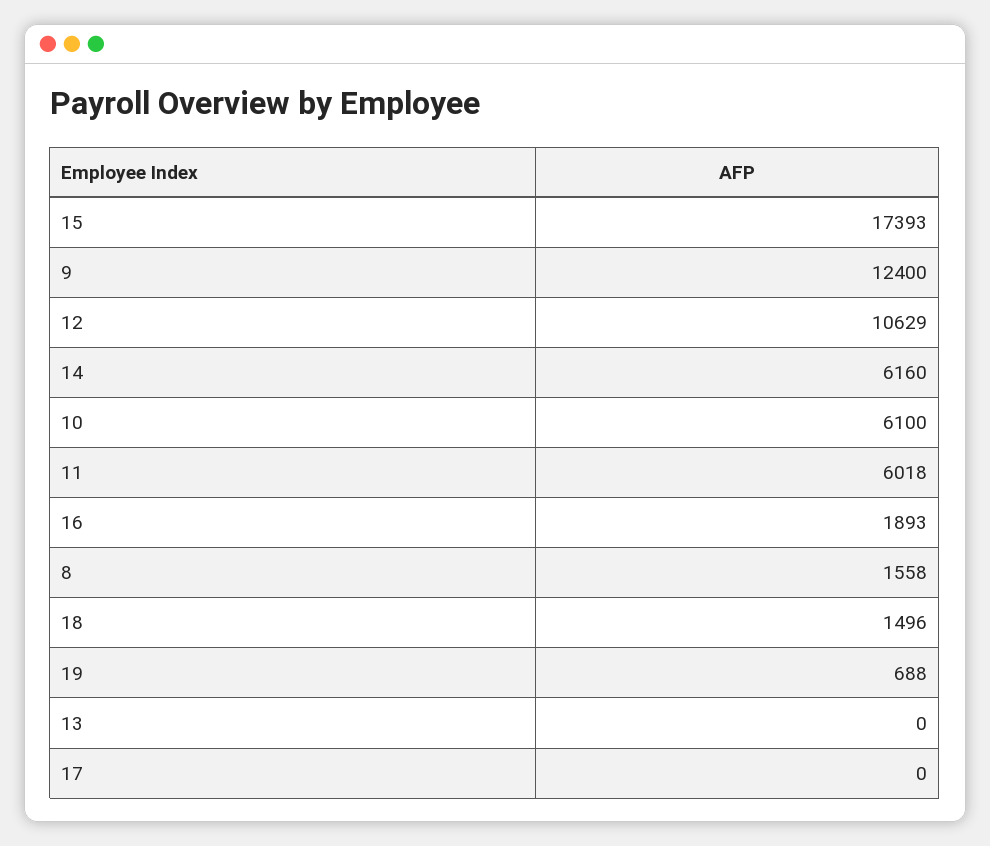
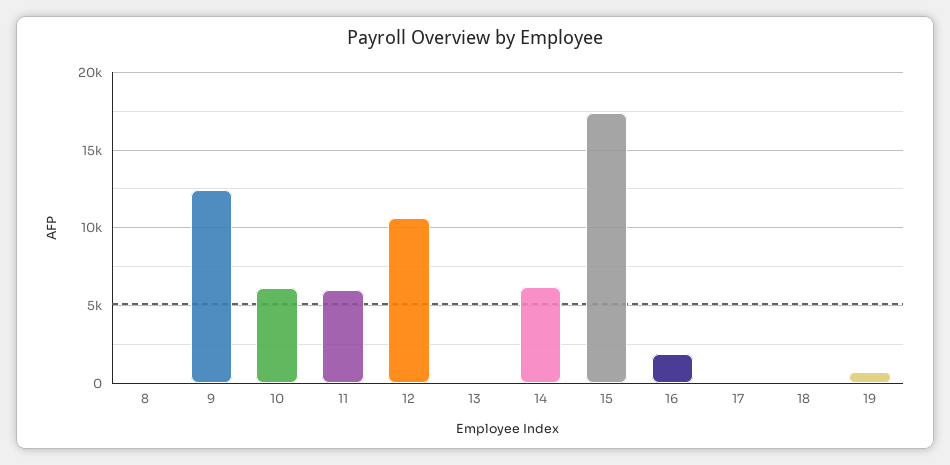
8: 1558 -> 0
18: 1496 -> 0

